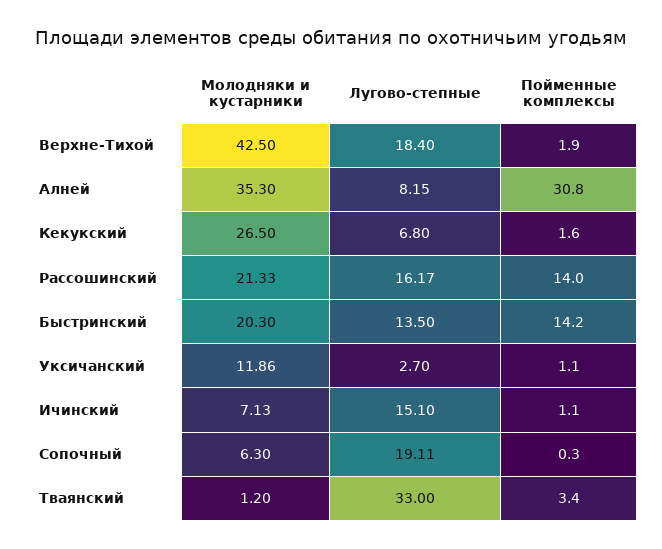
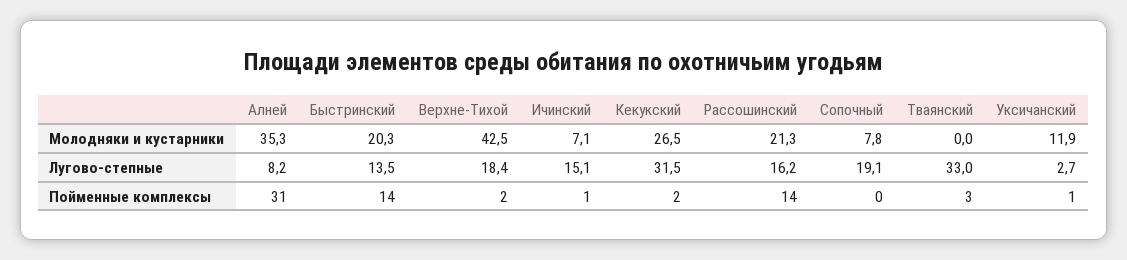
Лугово-степные, Кекукский: 6.8 -> 31.5
Молодняки и кустарники, Сопочный: 6.3 -> 7.8
Молодняки и кустарники, Тваянский: 1.2 -> 0

